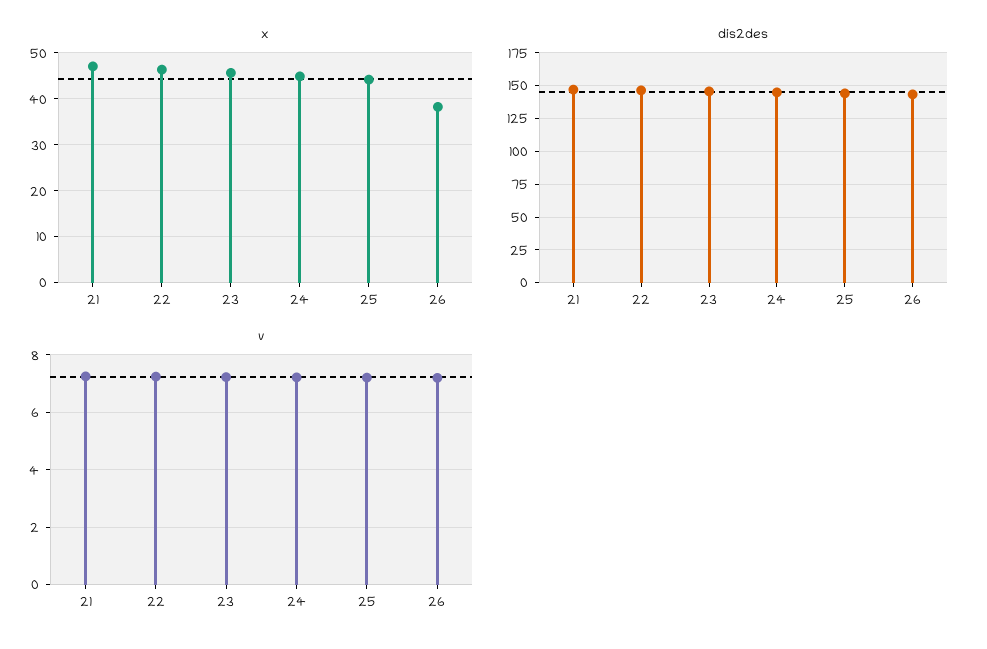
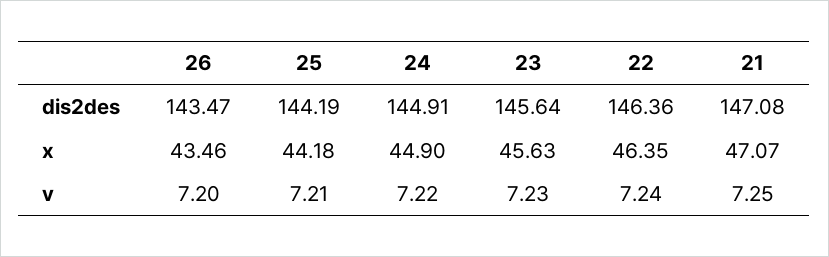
x, 26: 38 -> 43.46

